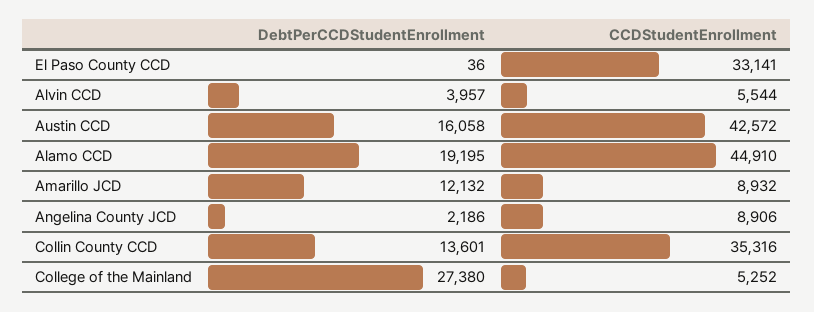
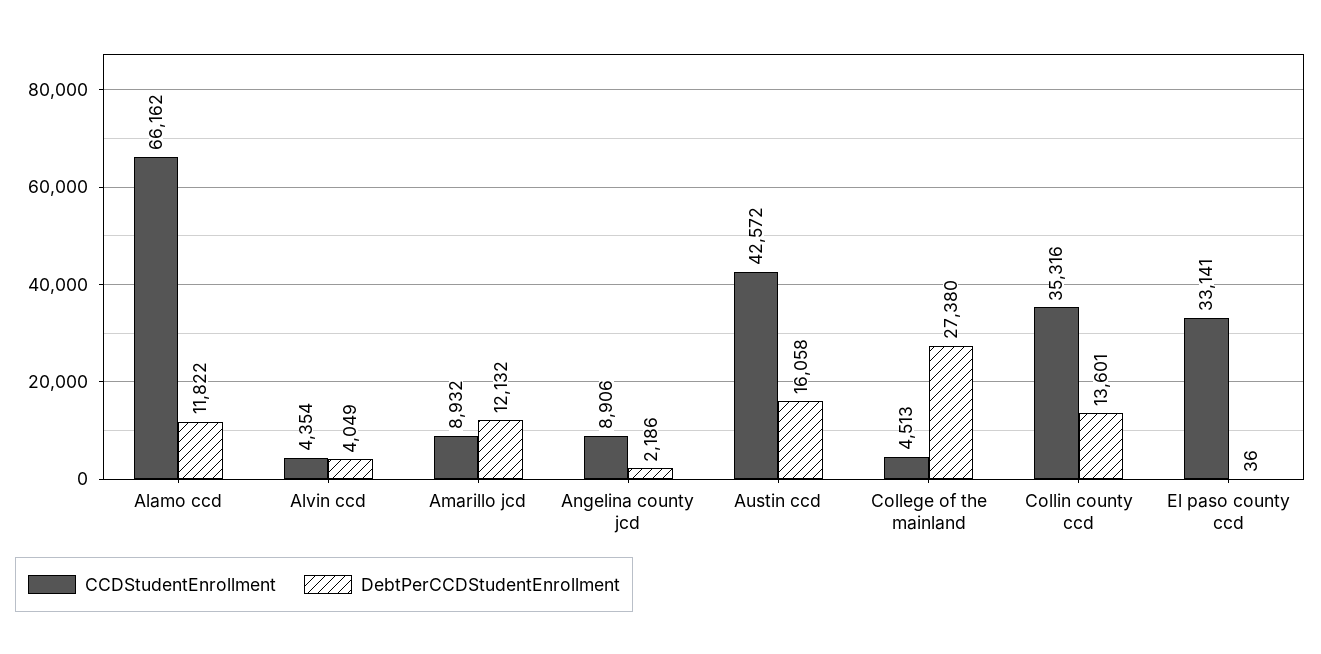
DebtPerCCDStudentEnrollment, Alvin CCD: 3957 -> 4049
CCDStudentEnrollment, Alvin CCD: 5544 -> 4354
DebtPerCCDStudentEnrollment, Alamo CCD: 19195 -> 11822
CCDStudentEnrollment, Alamo CCD: 44910 -> 66162
CCDStudentEnrollment, College of the Mainland: 5252 -> 4513

